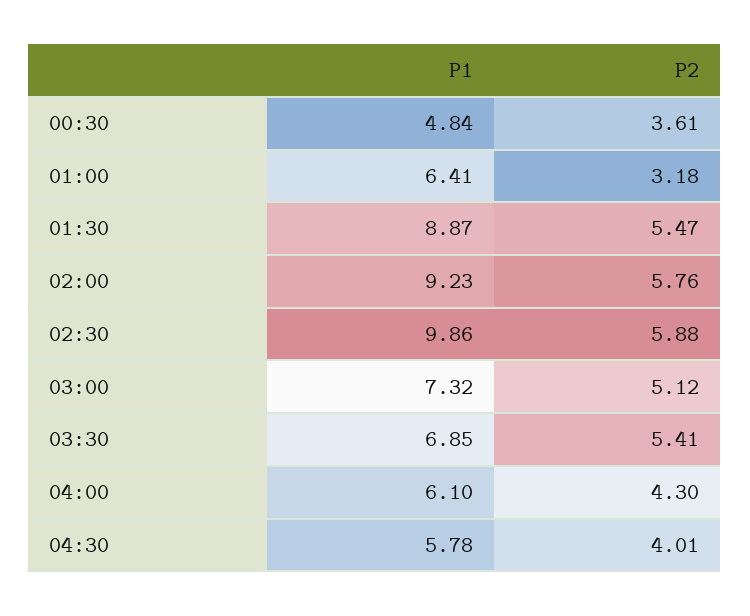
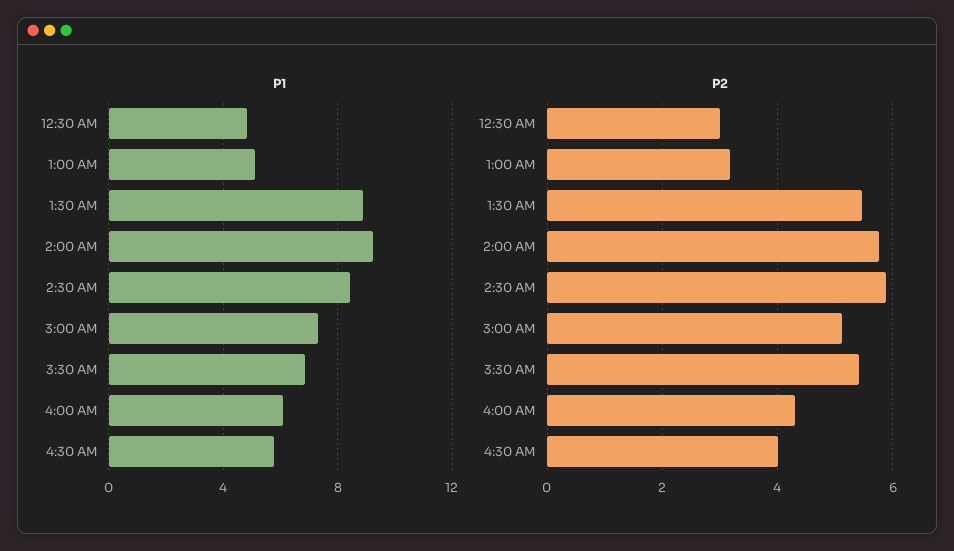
P2, 00:30: 3.61 -> 3
P1, 01:00: 6.41 -> 5
P1, 02:30: 9.86 -> 8.5

